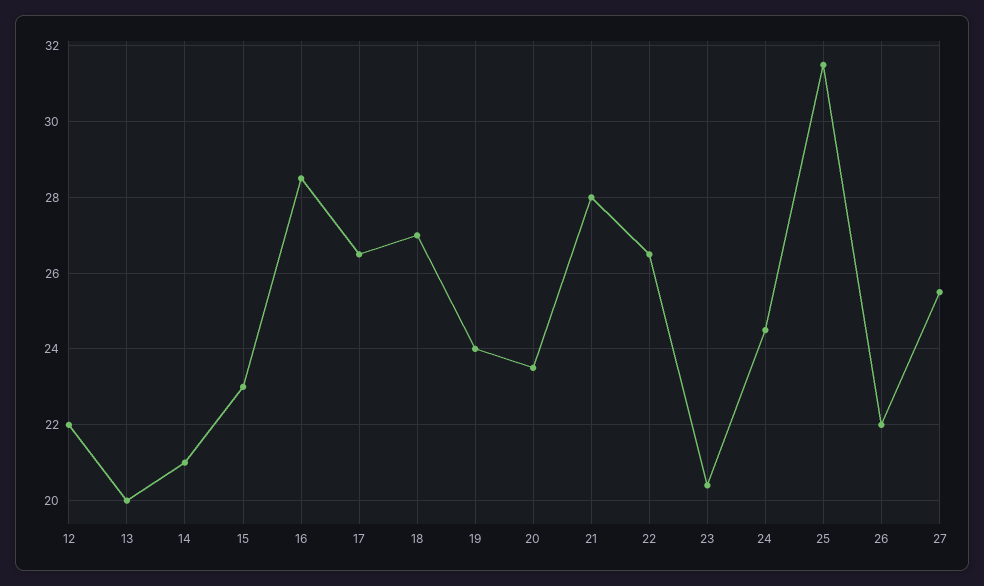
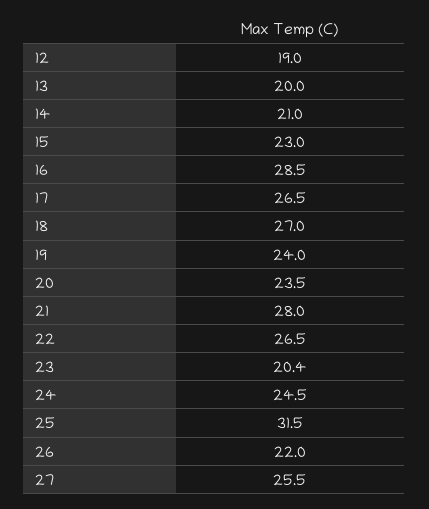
12: 22 -> 19

